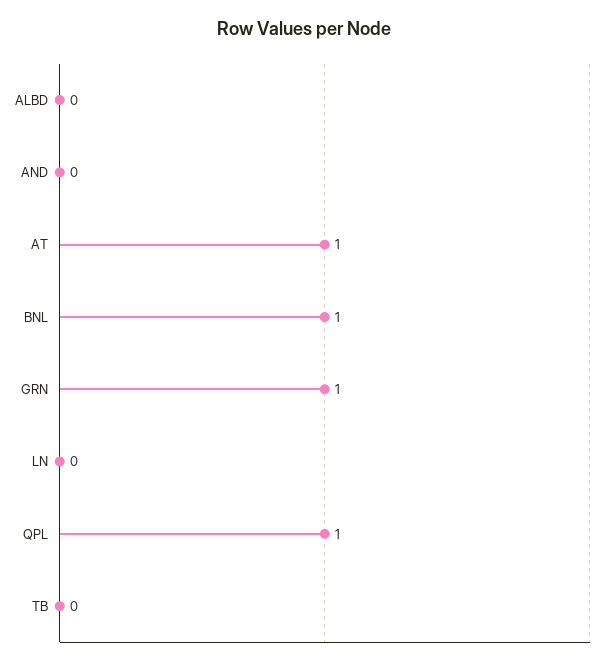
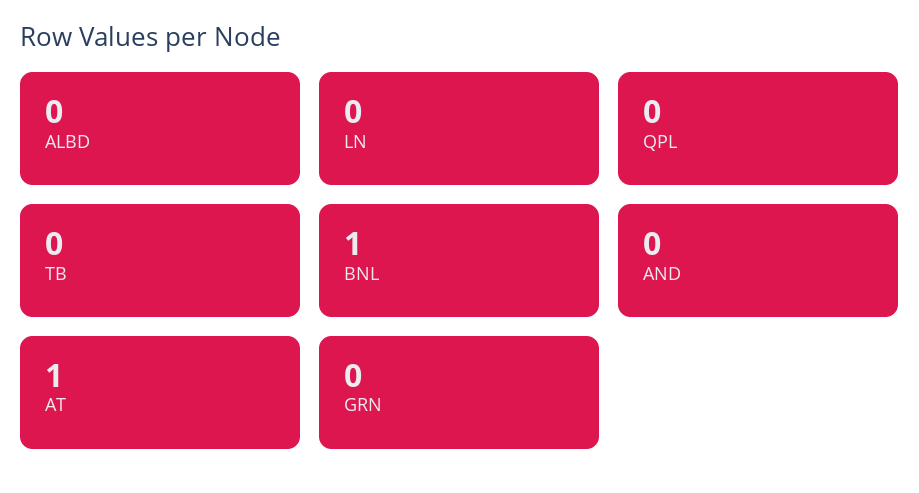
GRN: 1 -> 0
QPL: 1 -> 0

